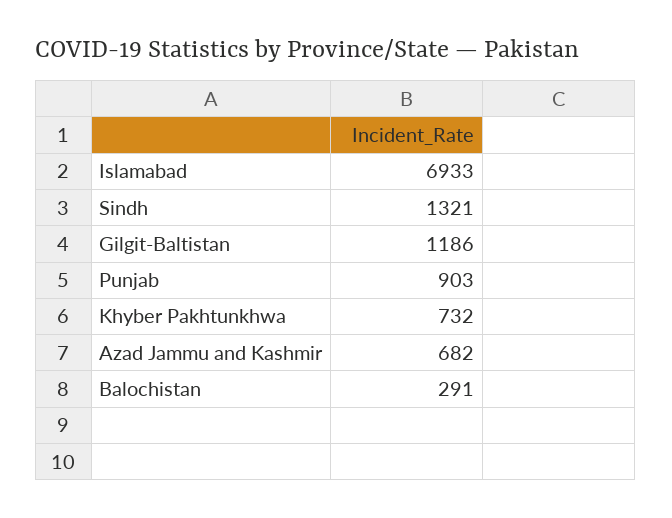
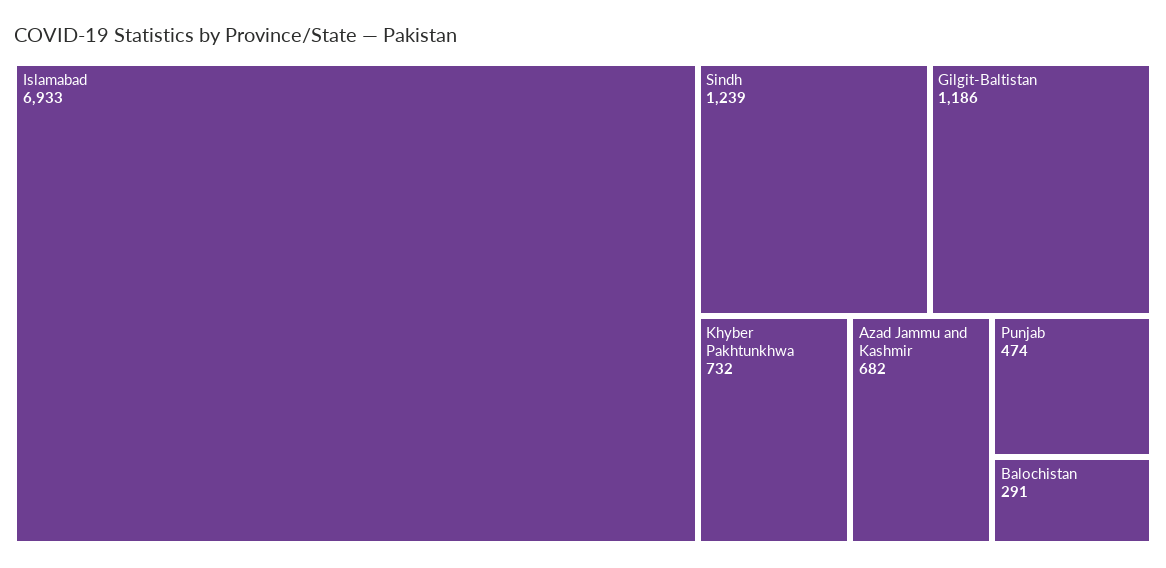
Sindh: 1321 -> 1239
Punjab: 903 -> 474

